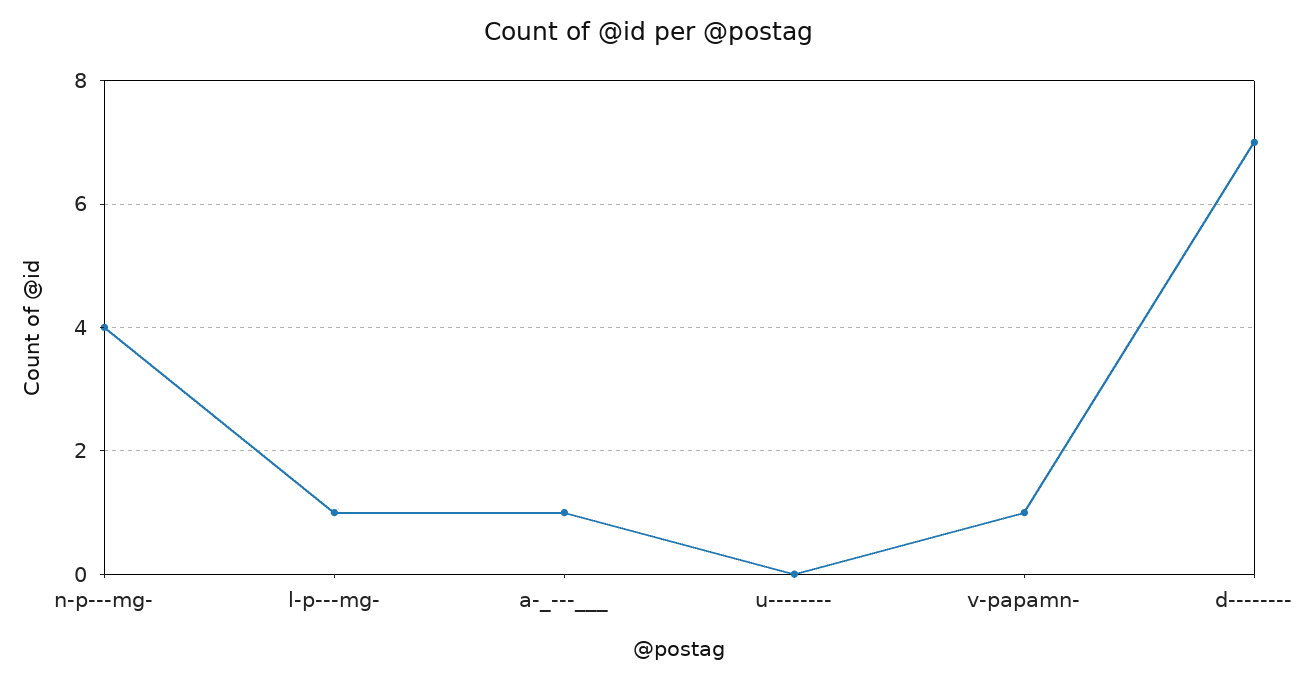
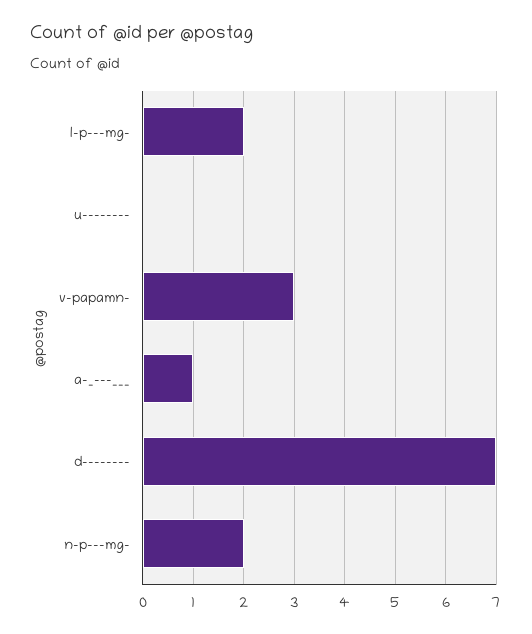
n-p---mg-: 4 -> 2
l-p---mg-: 1 -> 2
v-papamn-: 1 -> 3

